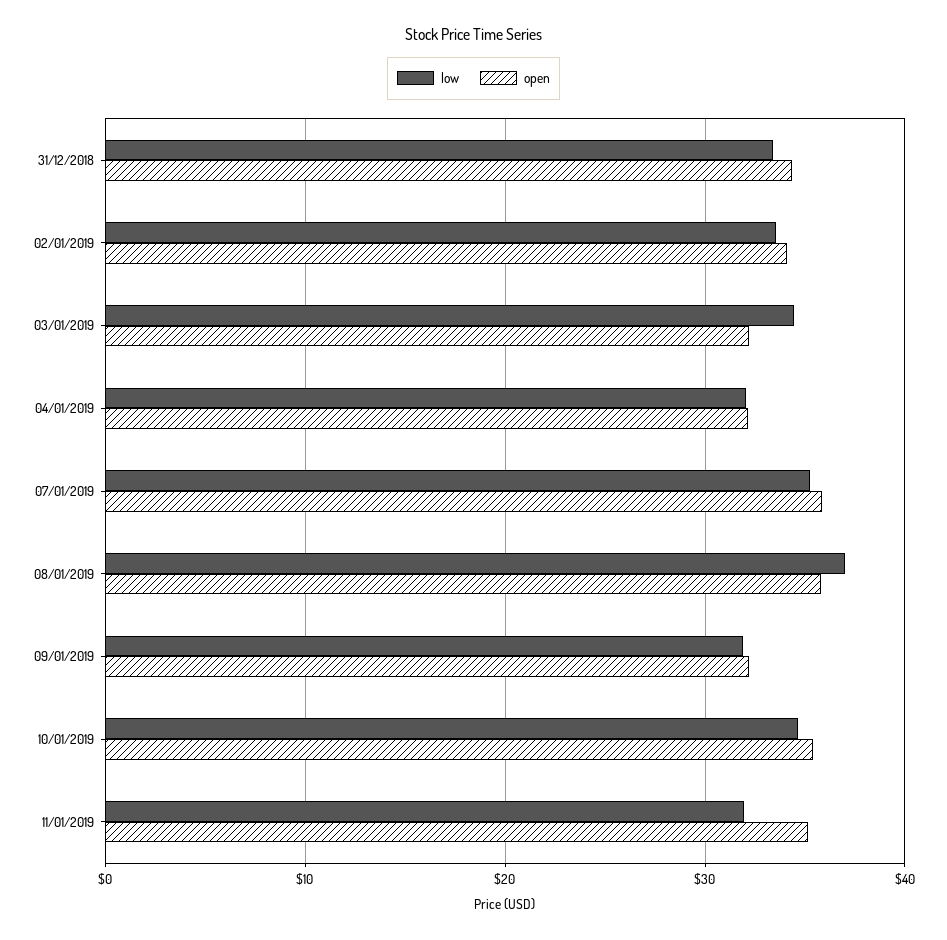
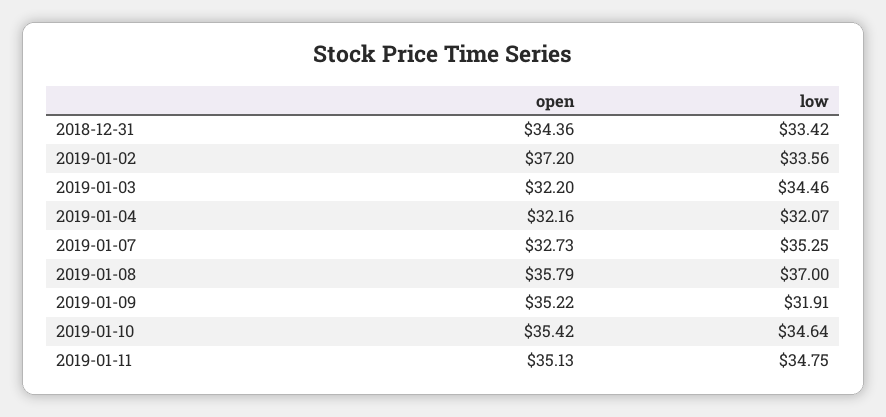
open, 02/01/2019: 34 -> 37.2
open, 07/01/2019: 36 -> 32.73
open, 09/01/2019: 32 -> 35.22
low, 11/01/2019: 32 -> 34.75

